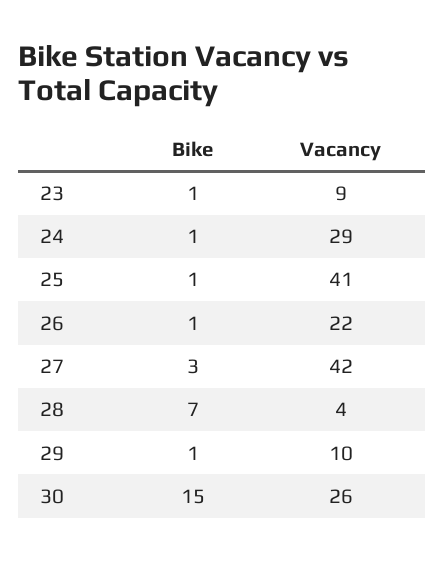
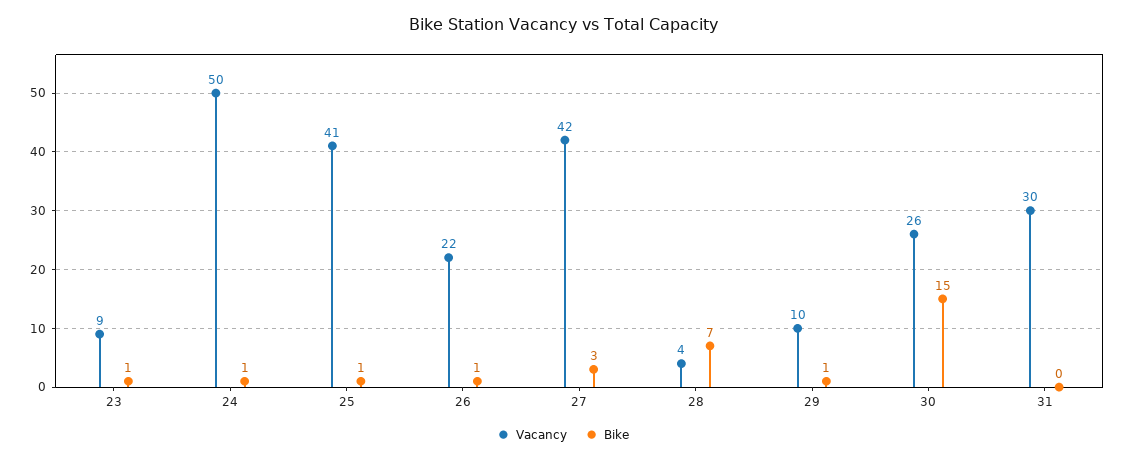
Vacancy, 24: 29 -> 50
Vacancy, 31: none -> 30
Bike, 31: none -> 0

